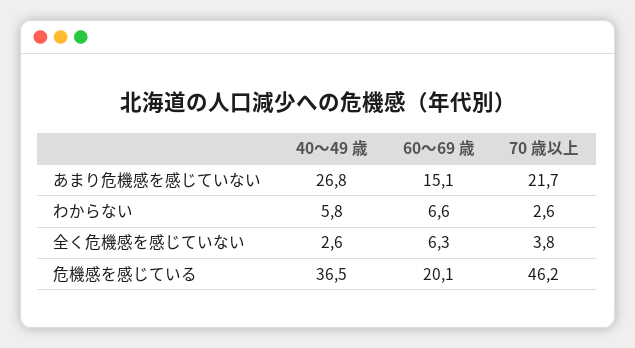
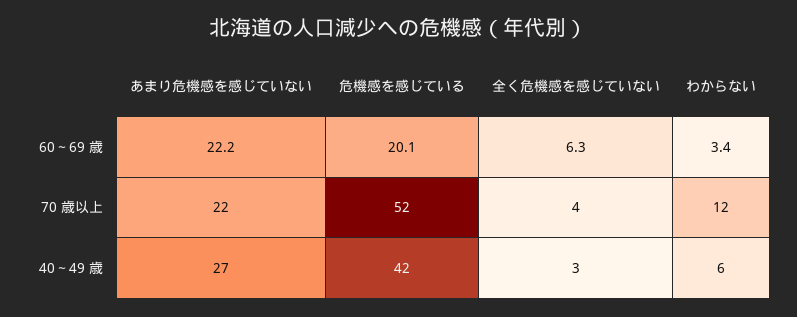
60～69 歳, あまり危機感を感じていない: 15.1 -> 22.2
60～69 歳, わからない: 6.6 -> 3.4
70 歳以上, わからない: 2.6 -> 12
40～49 歳, 危機感を感じている: 36.5 -> 42
70 歳以上, 危機感を感じている: 46.2 -> 52

